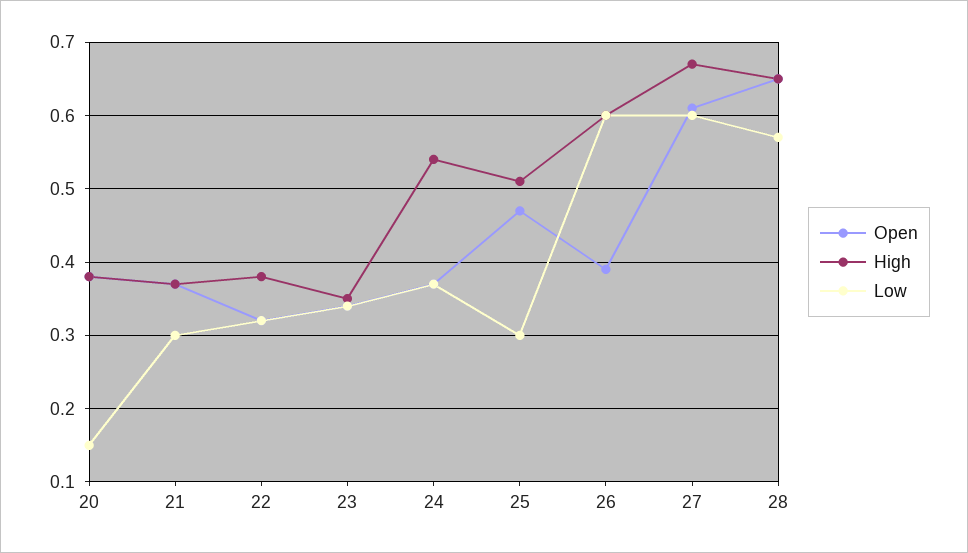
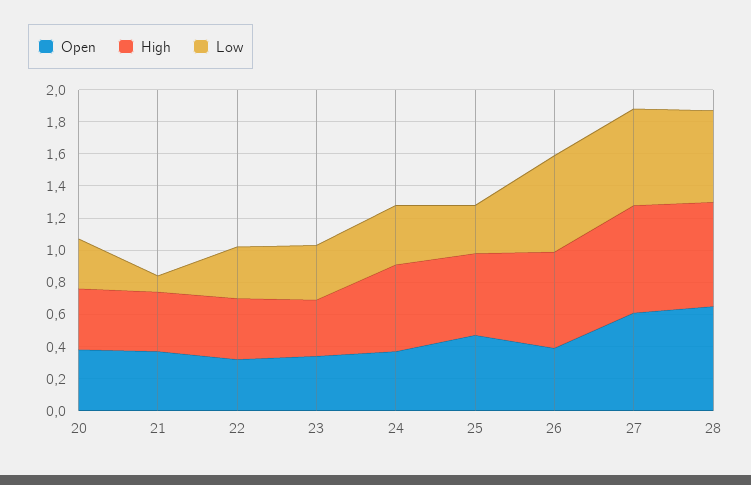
Low, 20: 0.15 -> 0.3
Low, 21: 0.3 -> 0.1

